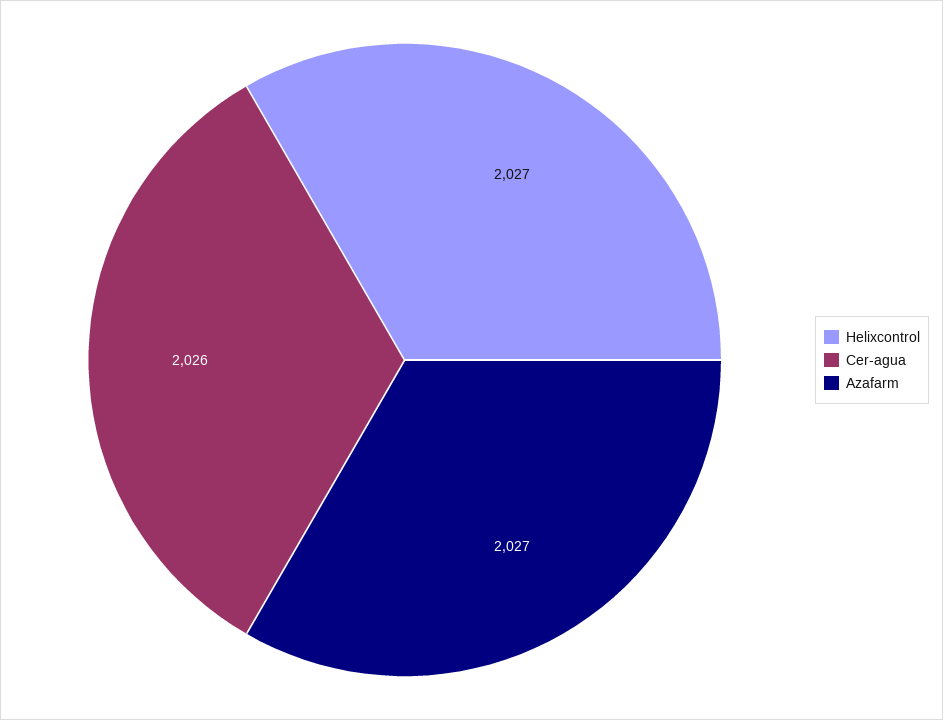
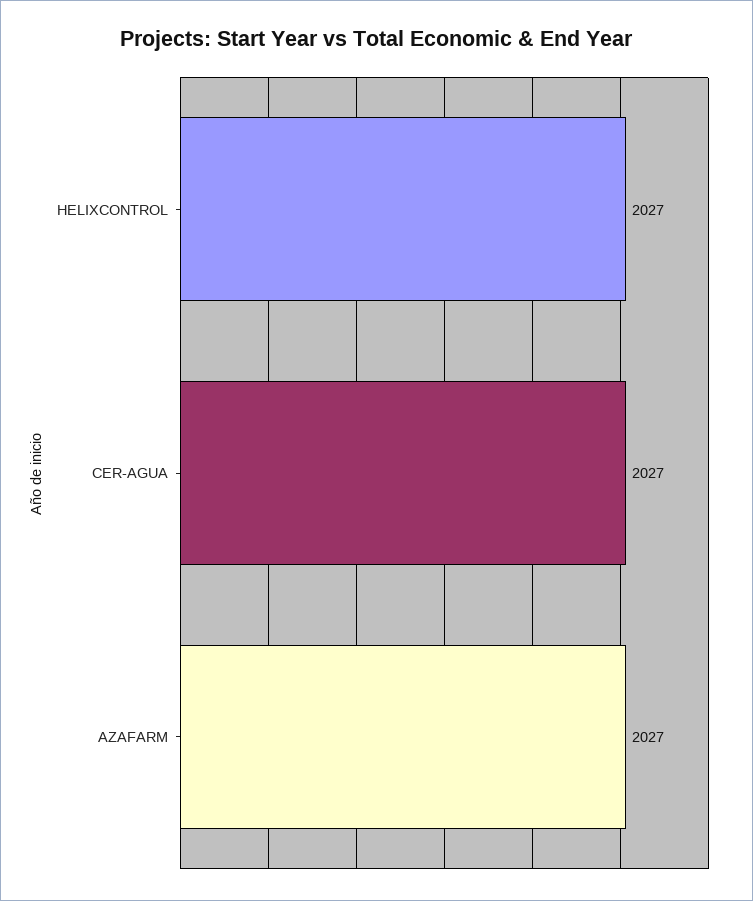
Cer-agua: 2026 -> 2027

